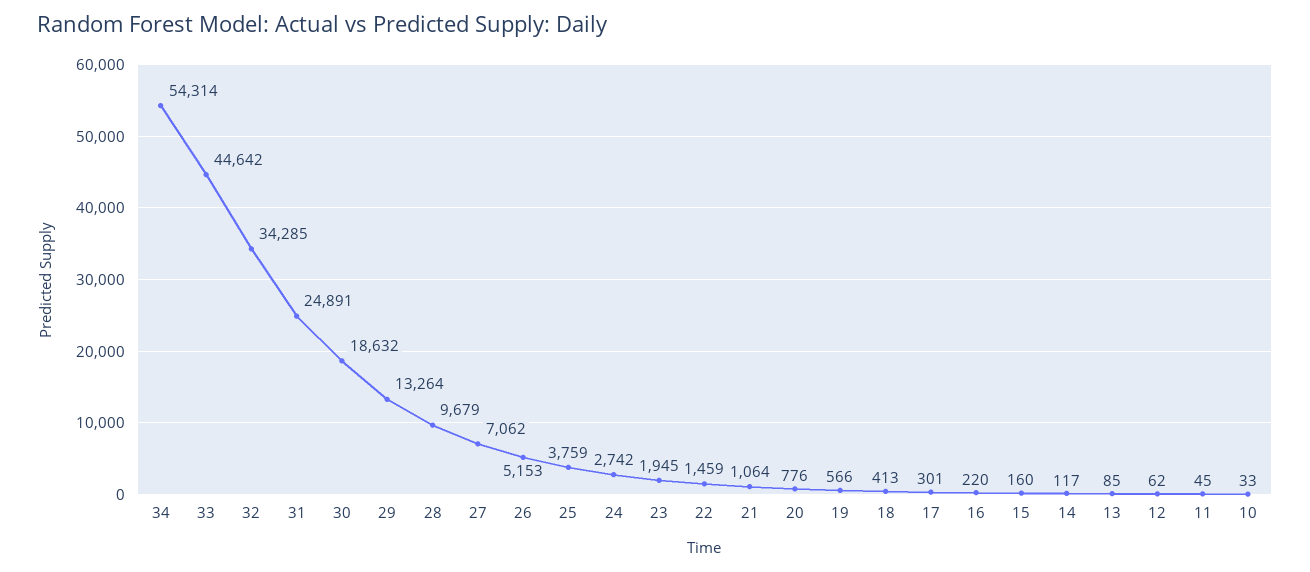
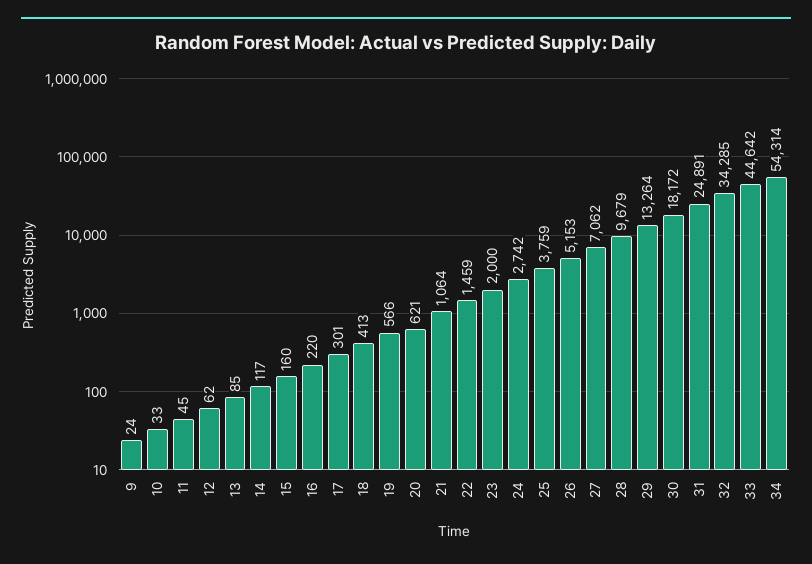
30: 18632 -> 18172
23: 1945 -> 2000
20: 776 -> 621
9: none -> 24

